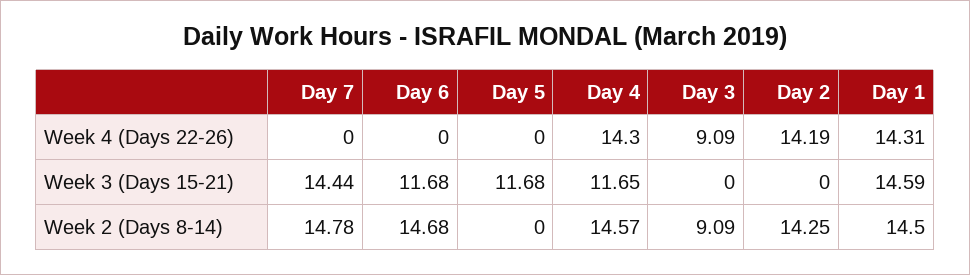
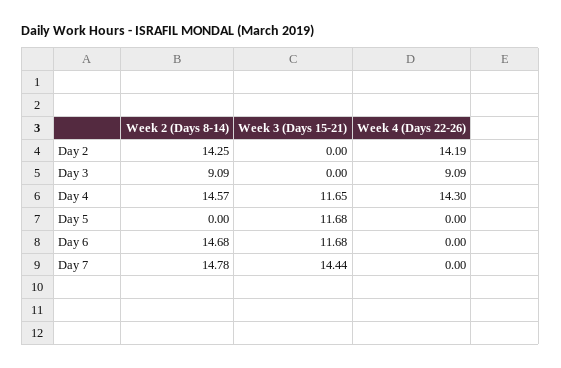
Day 1, Week 4 (Days 22-26): 14.31 -> none
Day 1, Week 3 (Days 15-21): 14.59 -> none
Day 1, Week 2 (Days 8-14): 14.5 -> none

